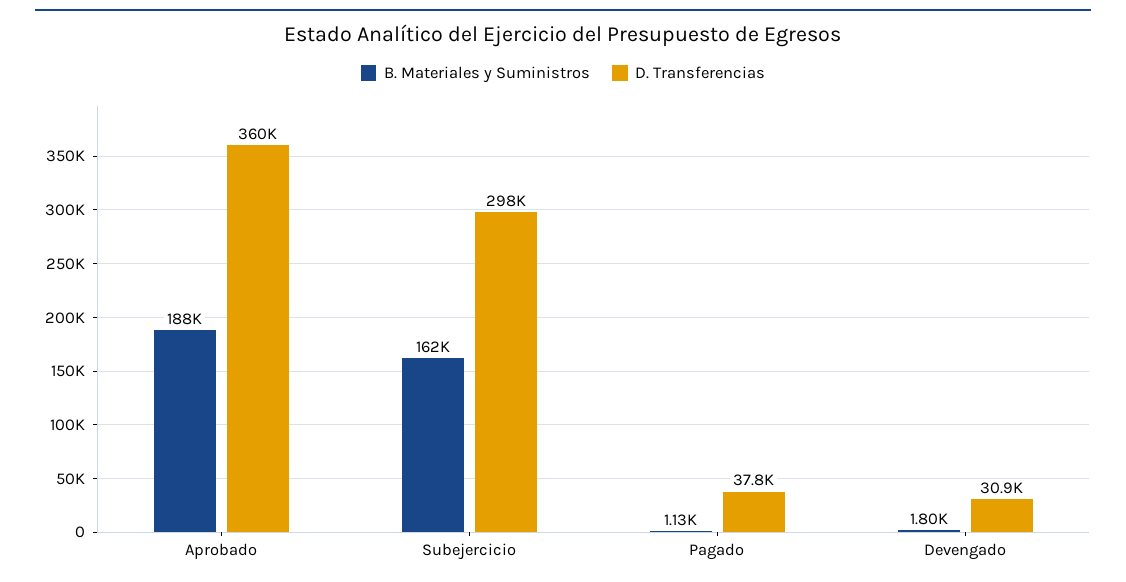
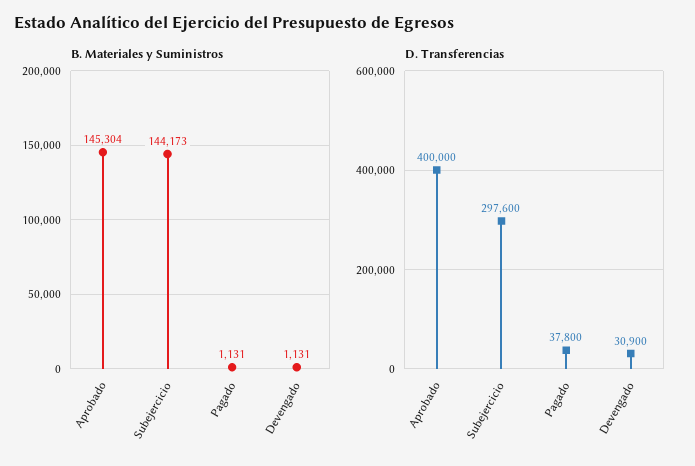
B. Materiales y Suministros, Aprobado: 188000 -> 145304
D. Transferencias, Aprobado: 360000 -> 400000
B. Materiales y Suministros, Subejercicio: 162000 -> 144173
B. Materiales y Suministros, Devengado: 1800 -> 1131

